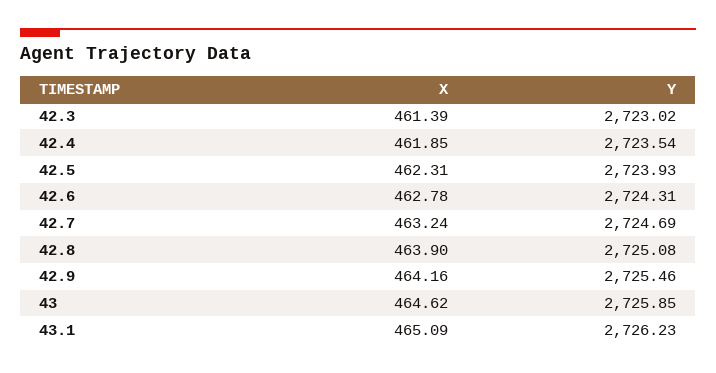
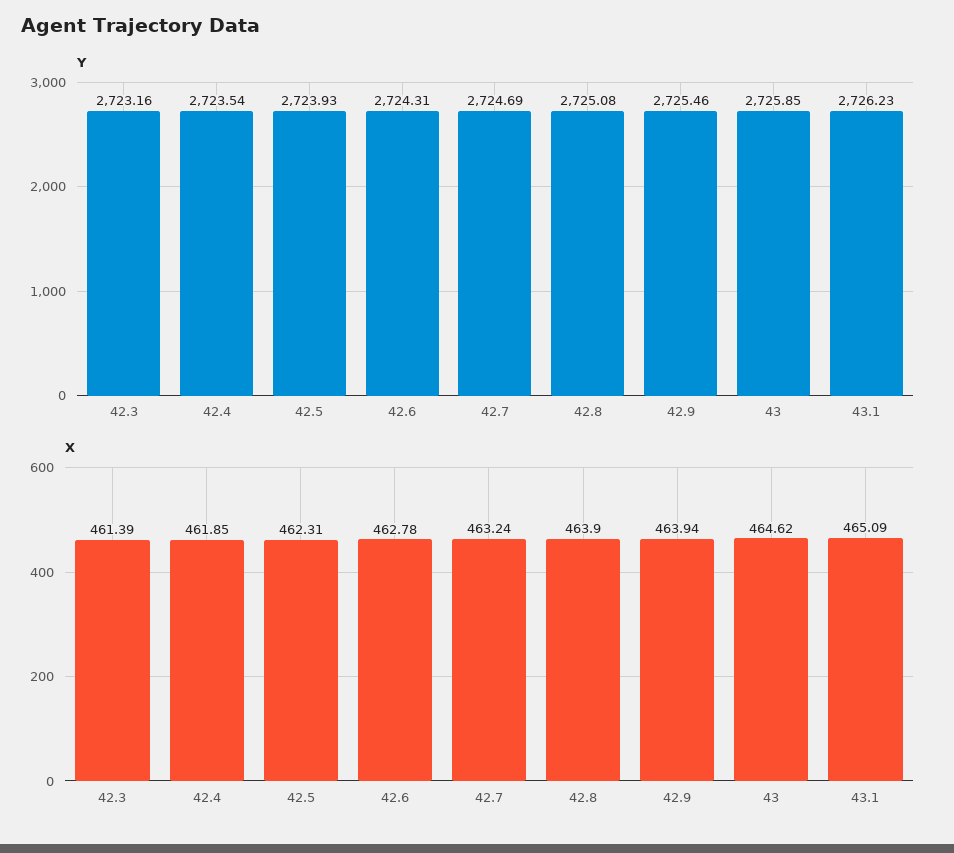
Y, 42.3: 2723.02 -> 2723.16
X, 42.9: 464.16 -> 463.94

